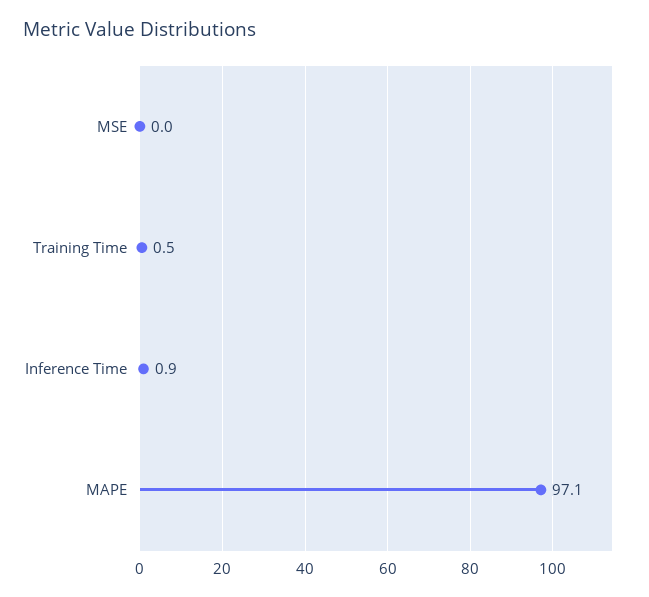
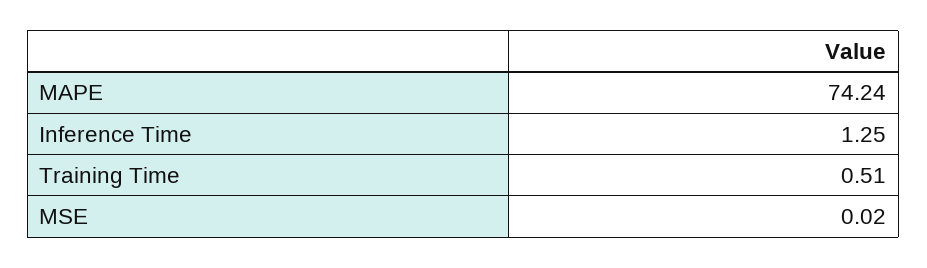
Inference Time: 0.9 -> 1.25
MAPE: 97.1 -> 74.24

